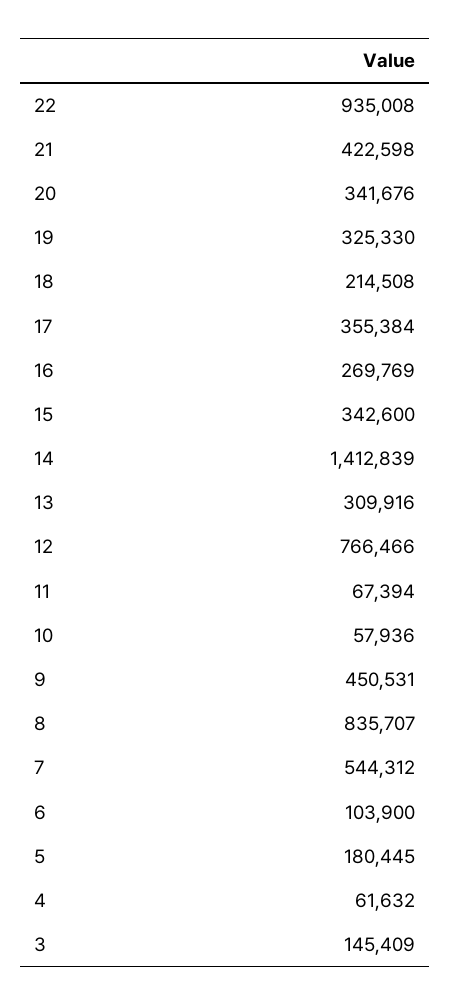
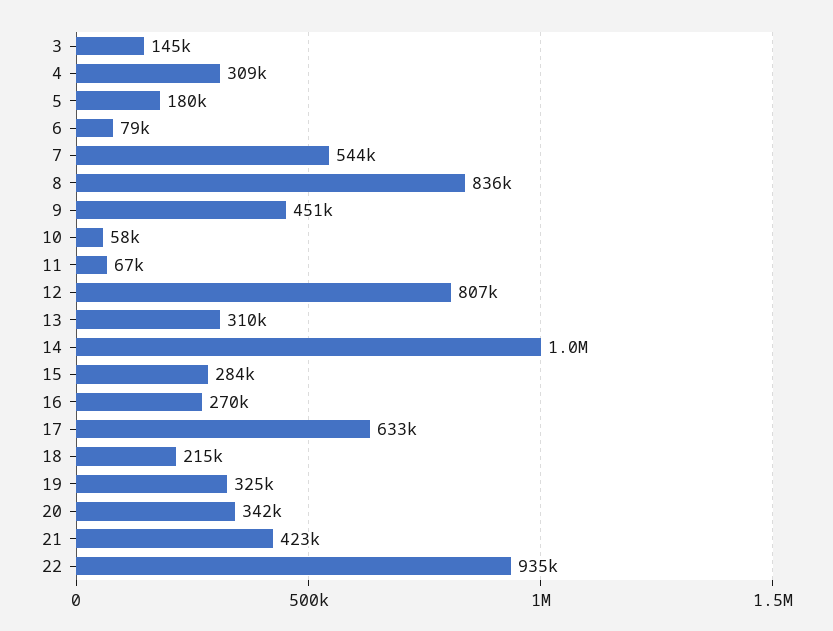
17: 355384 -> 633000
15: 342600 -> 284000
14: 1412839 -> 1000000
12: 766466 -> 807000
6: 103900 -> 79000
4: 61632 -> 309000

